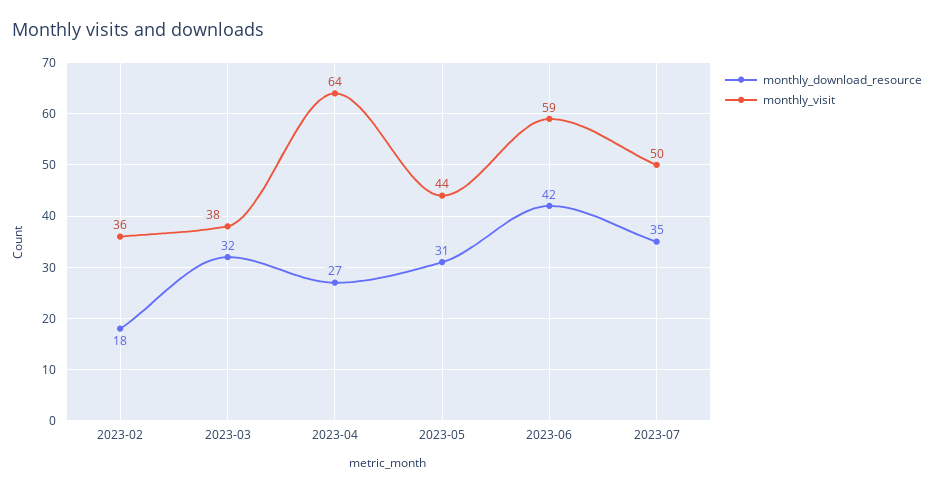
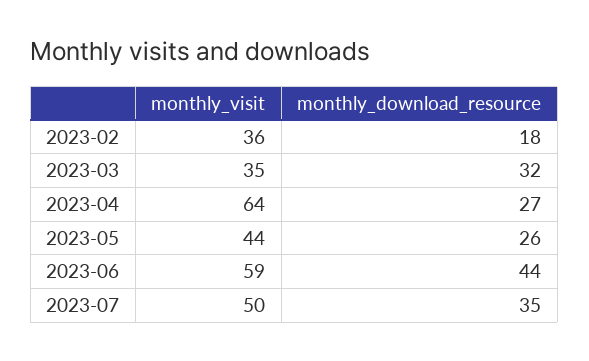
monthly_visit, 2023-03: 38 -> 35
monthly_download_resource, 2023-05: 31 -> 26
monthly_download_resource, 2023-06: 42 -> 44

